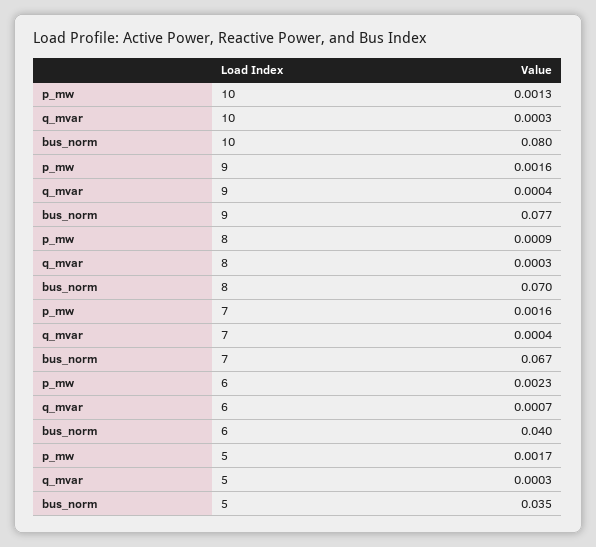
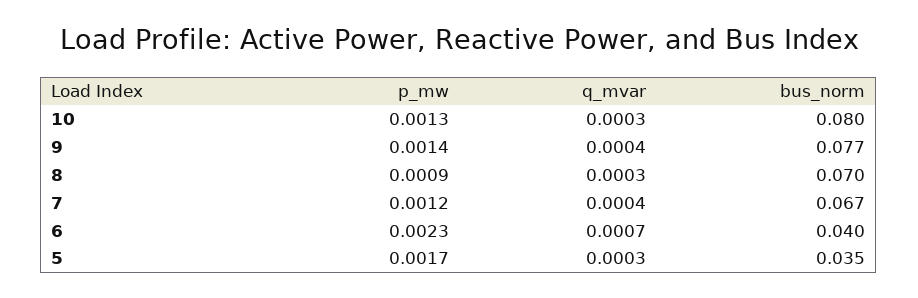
p_mw, 9: 0.0016 -> 0.0014
p_mw, 7: 0.0016 -> 0.0012

